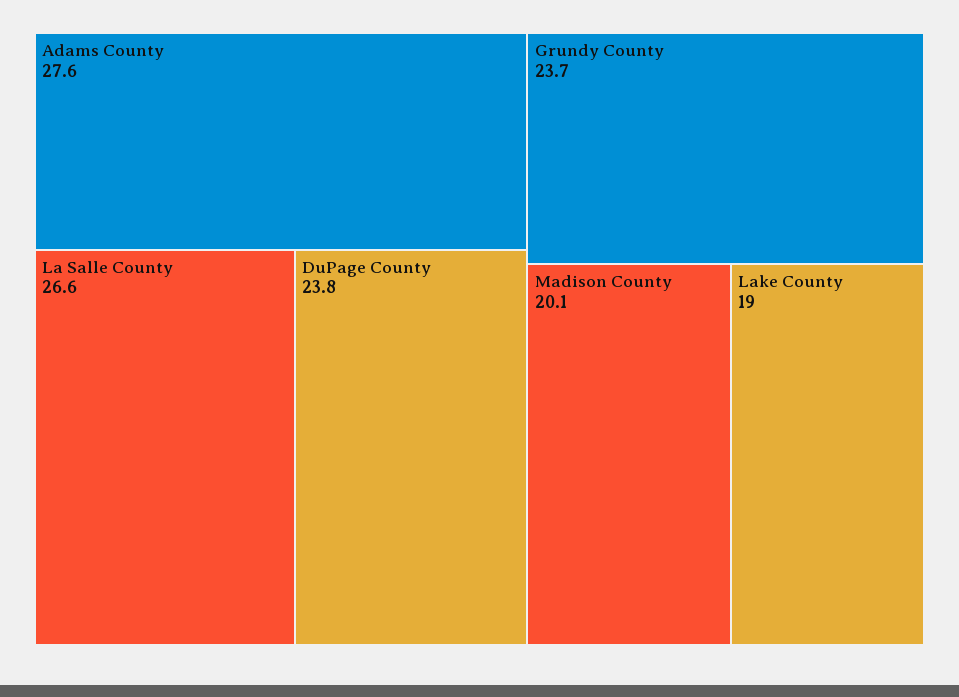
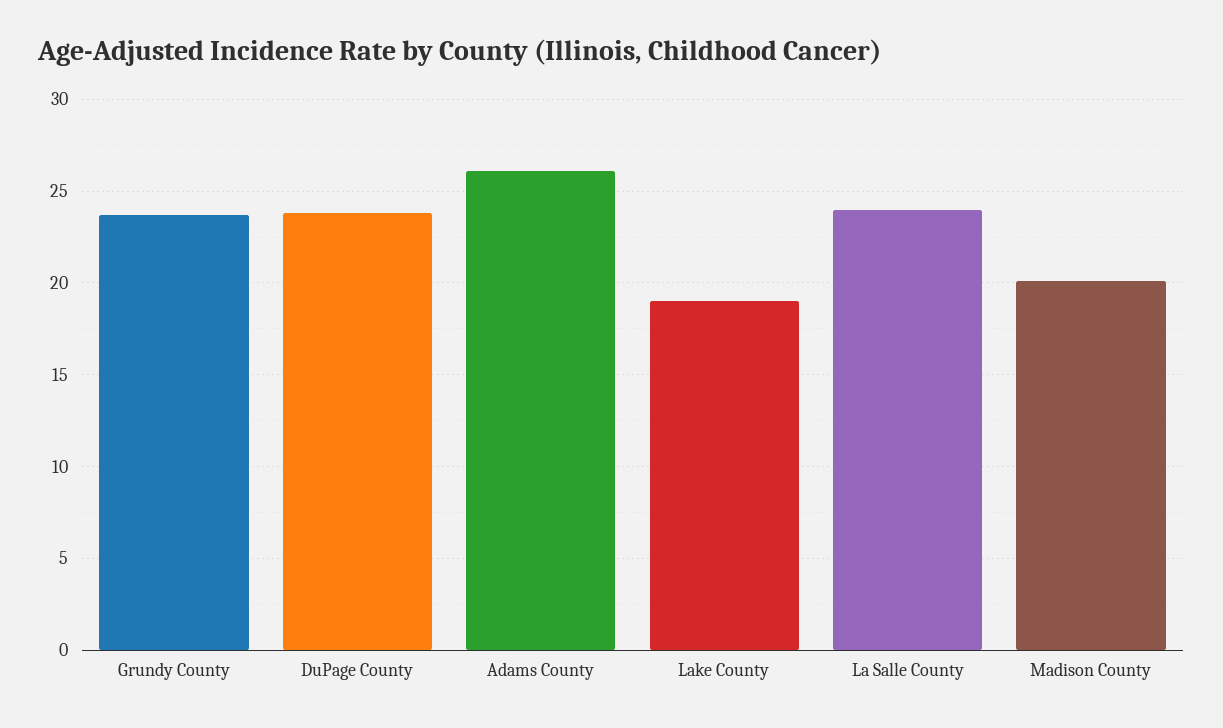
Adams County: 27.6 -> 26
La Salle County: 26.6 -> 24

